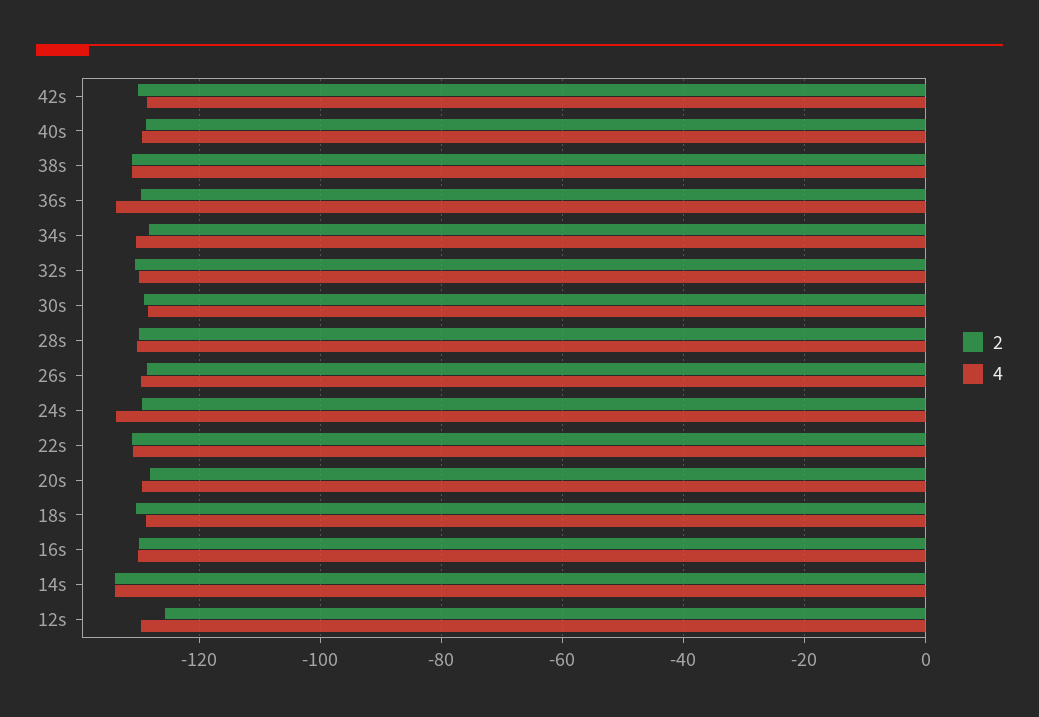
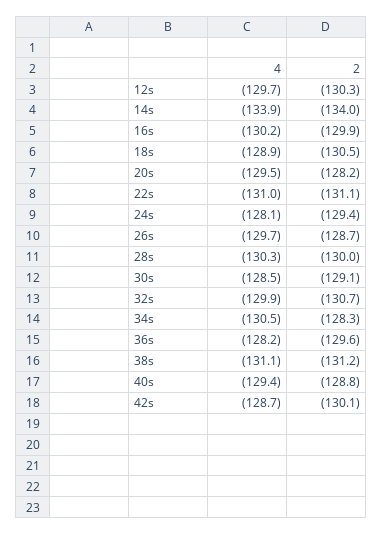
4, 36s: -134 -> -128.2
4, 24s: -134 -> -128.1
2, 12s: -126 -> -130.3

